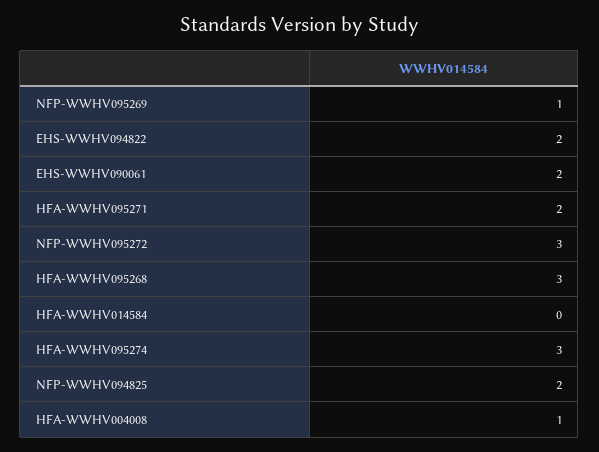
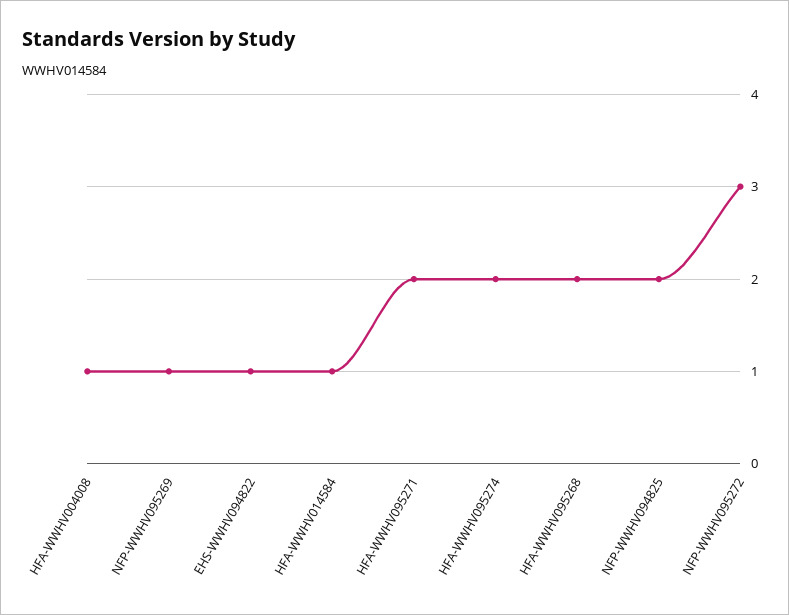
EHS-WWHV094822: 2 -> 1
EHS-WWHV090061: 2 -> none
HFA-WWHV095268: 3 -> 2
HFA-WWHV014584: 0 -> 1
HFA-WWHV095274: 3 -> 2

